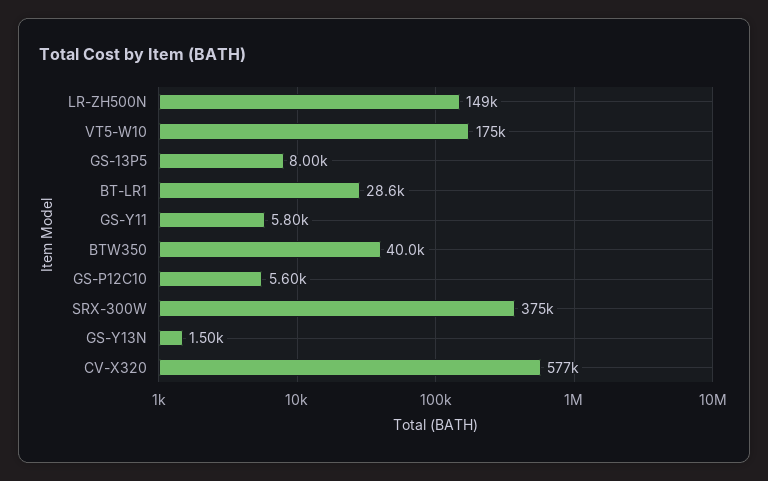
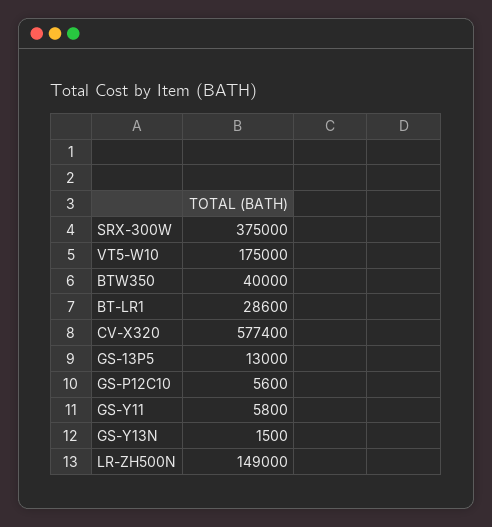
GS-13P5: 8000 -> 13000

